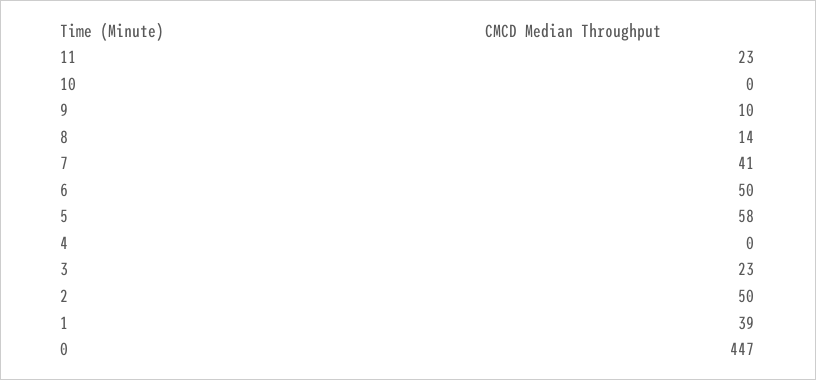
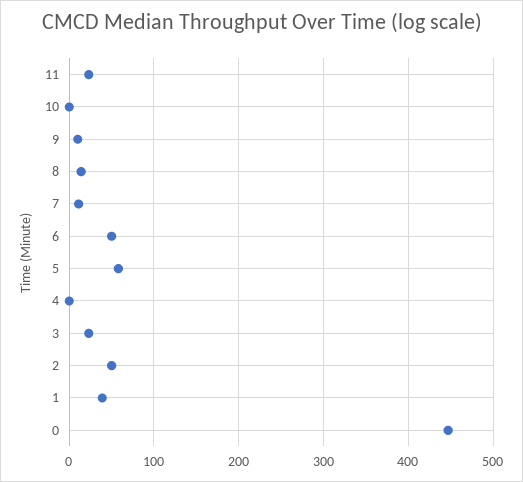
7: 41 -> 10

